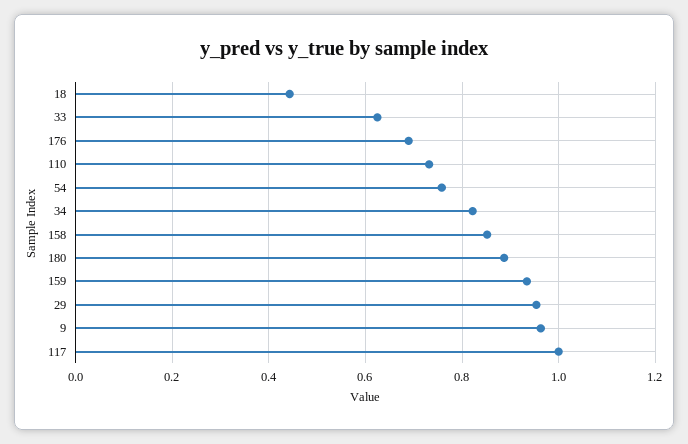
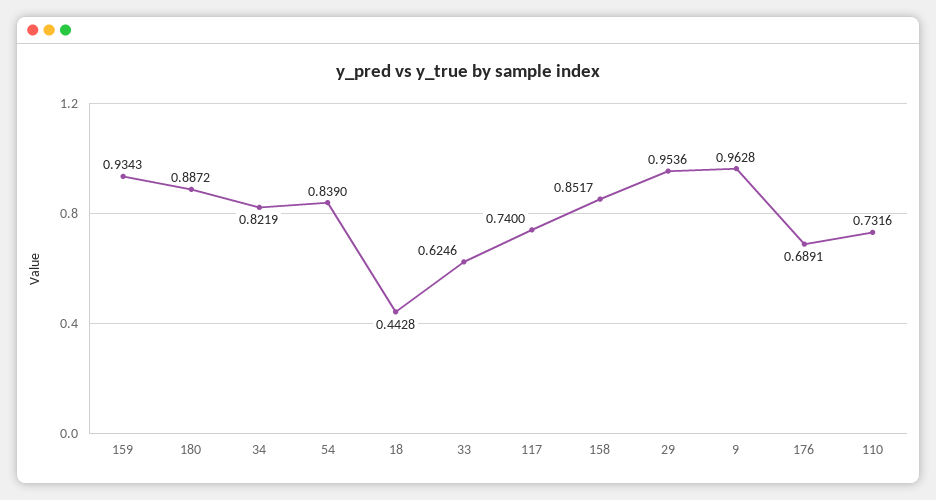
54: 0.76 -> 0.839
117: 1 -> 0.74

